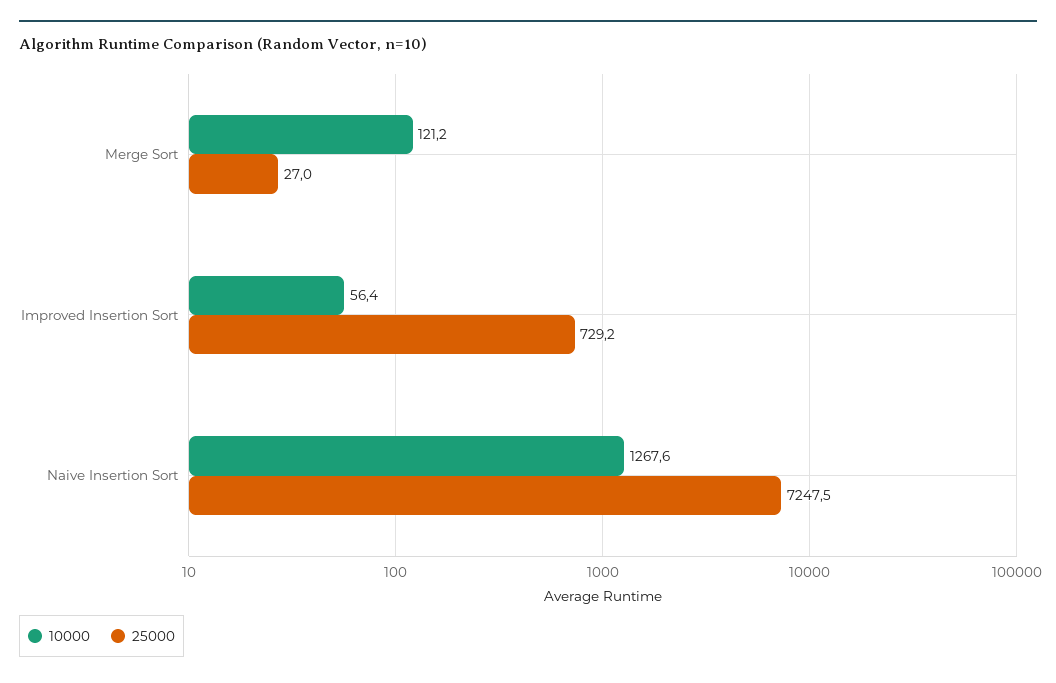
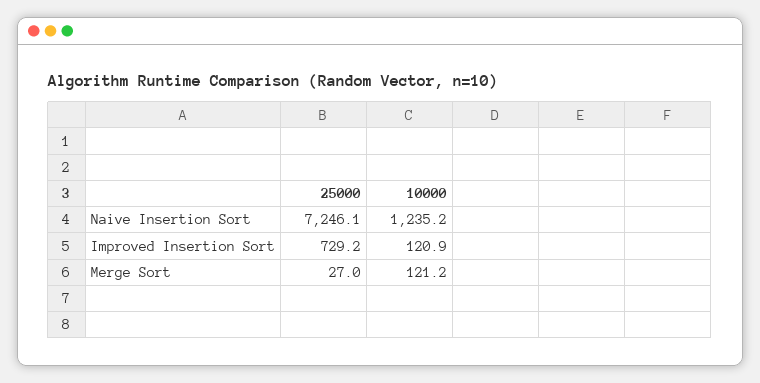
10000, Improved Insertion Sort: 56.4 -> 120.9
10000, Naive Insertion Sort: 1267.6 -> 1235.2
25000, Naive Insertion Sort: 7247.5 -> 7246.1

